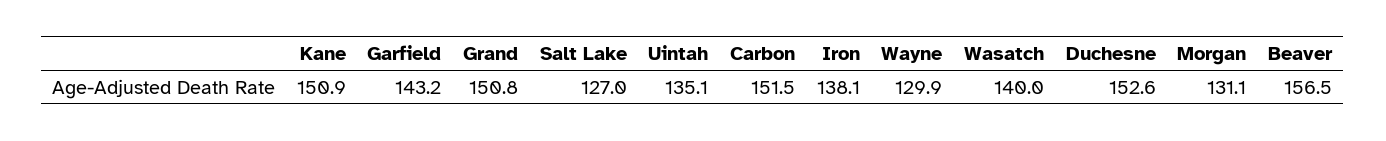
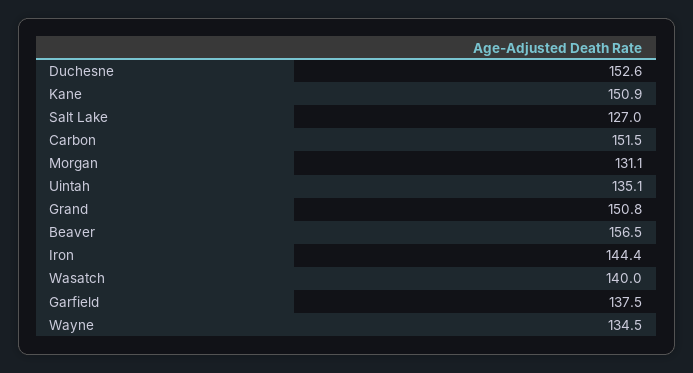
Garfield: 143.2 -> 137.5
Iron: 138.1 -> 144.4
Wayne: 129.9 -> 134.5

